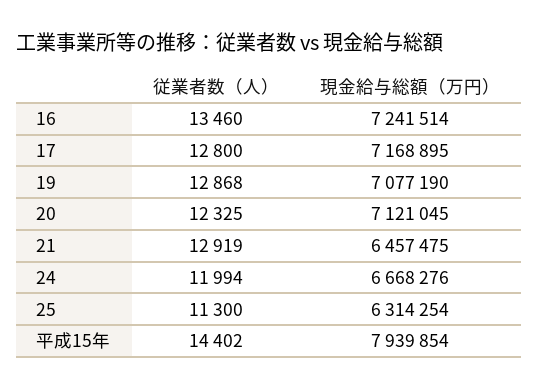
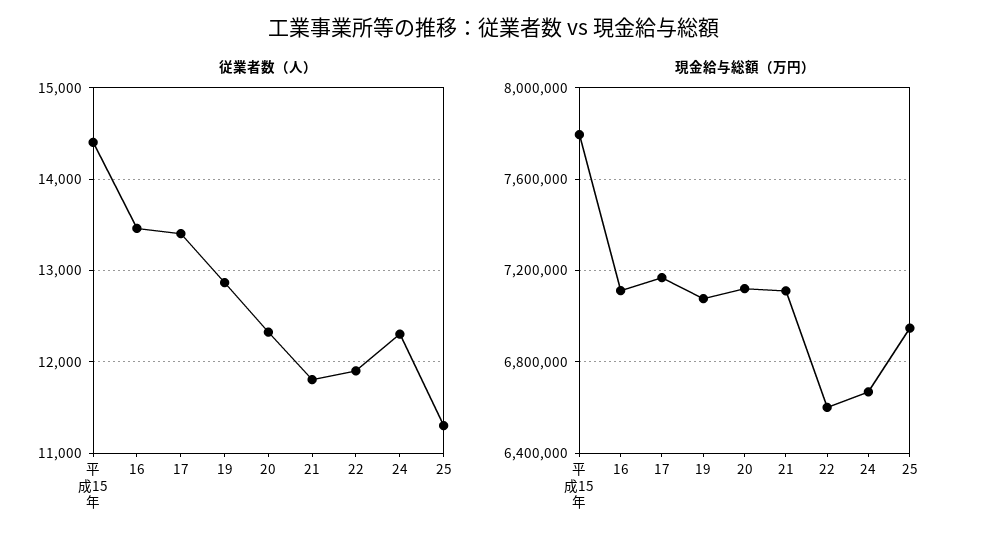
現金給与総額（万円）, 16: 7241514 -> 7100000
従業者数（人）, 17: 12800 -> 13400
従業者数（人）, 21: 12919 -> 11800
現金給与総額（万円）, 21: 6457475 -> 7100000
従業者数（人）, 24: 11994 -> 12300
現金給与総額（万円）, 25: 6314254 -> 6950000
現金給与総額（万円）, 平成15年: 7939854 -> 7800000
従業者数（人）, 22: none -> 11900
現金給与総額（万円）, 22: none -> 6600000

